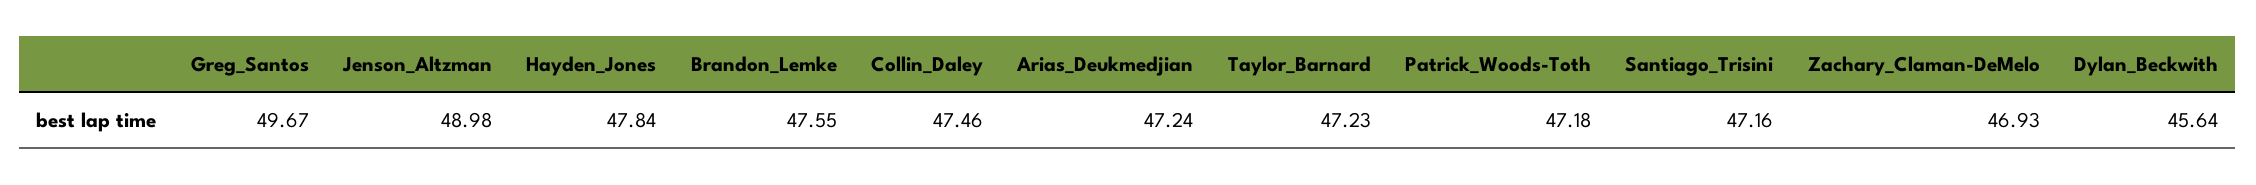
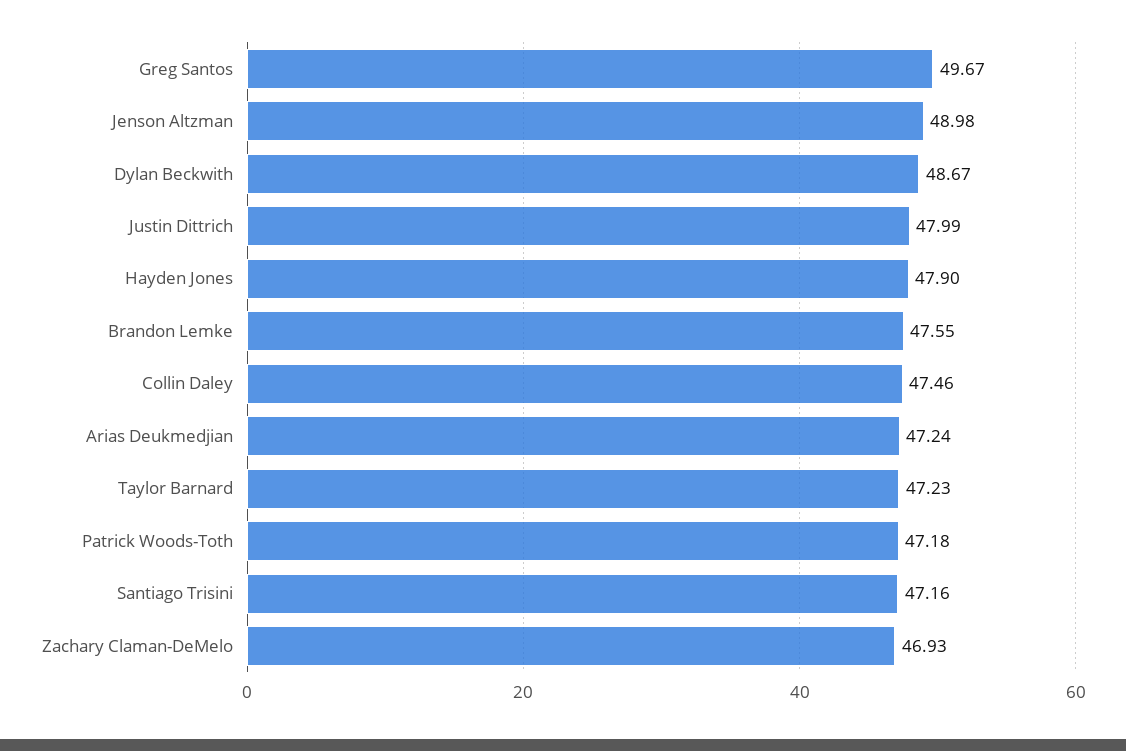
Hayden_Jones: 47.84 -> 47.9
Dylan_Beckwith: 45.64 -> 48.67
Justin Dittrich: none -> 47.99

